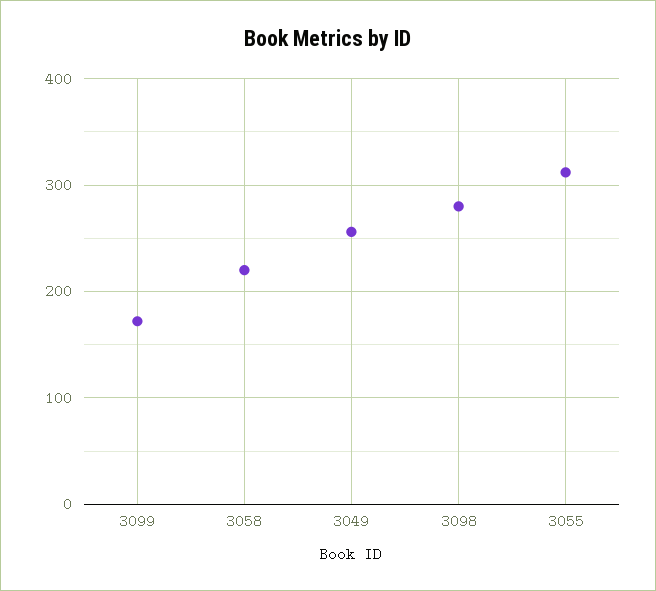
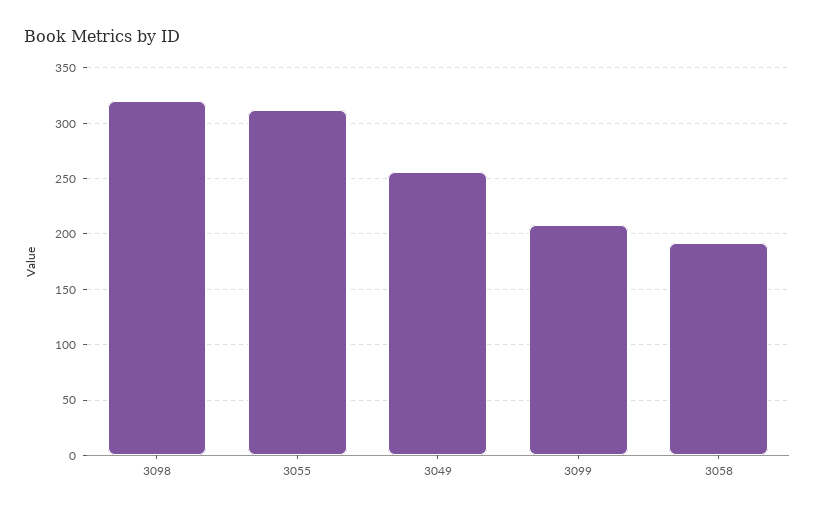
3099: 170 -> 210
3058: 220 -> 190
3098: 280 -> 320

